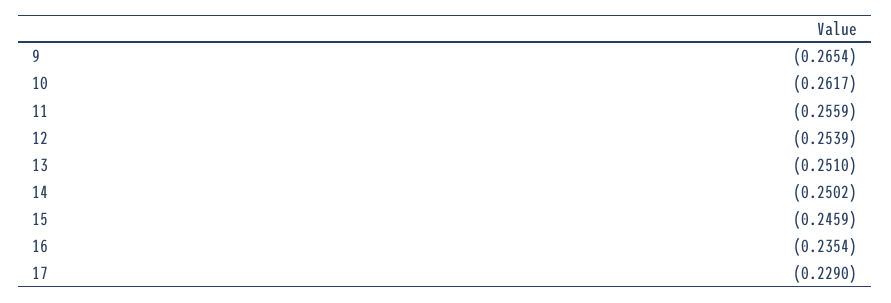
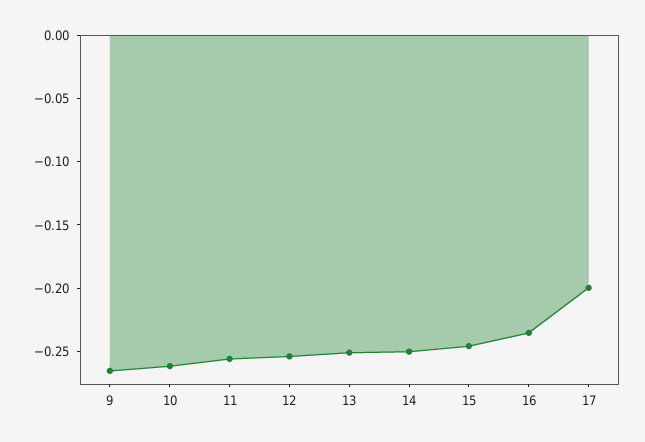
17: -0.229 -> -0.2

